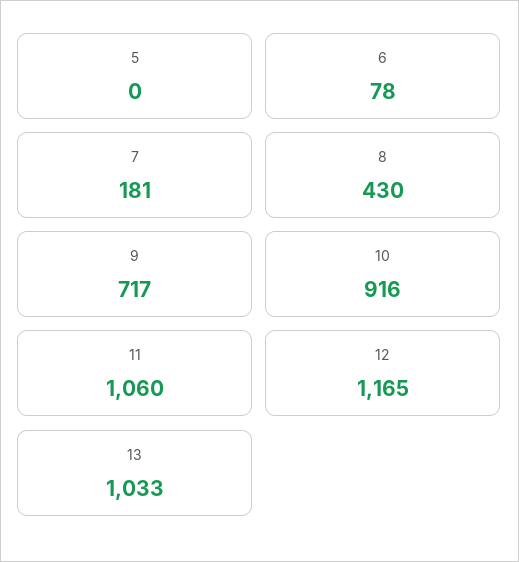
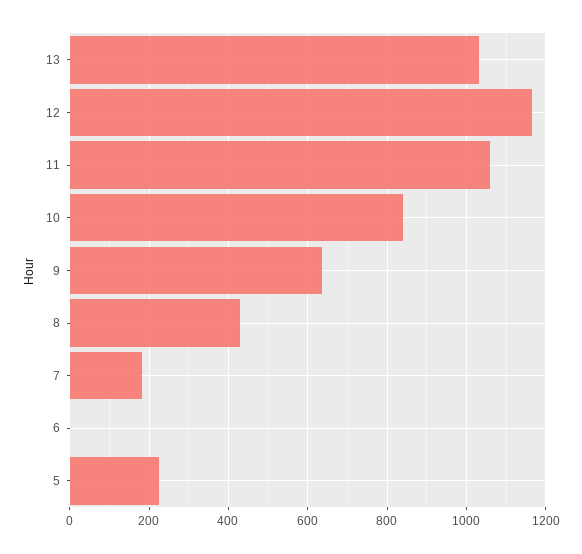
5: 0 -> 220
6: 78 -> 0
9: 717 -> 640
10: 916 -> 840

